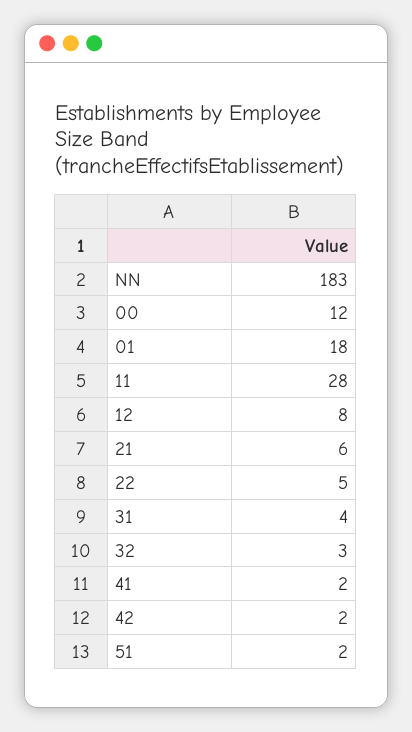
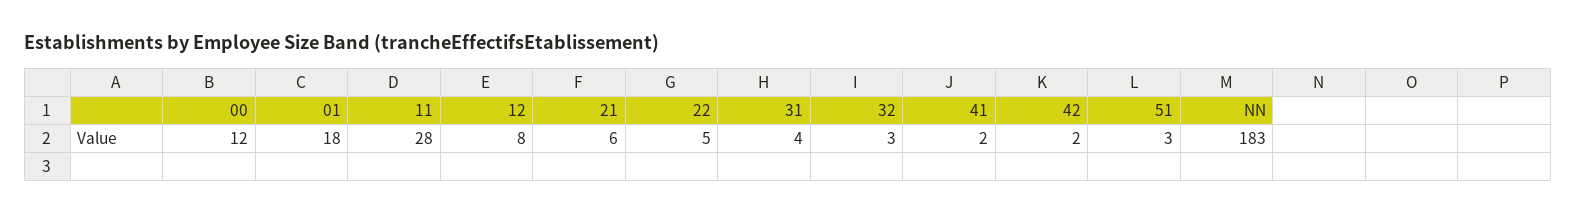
51: 2 -> 3

